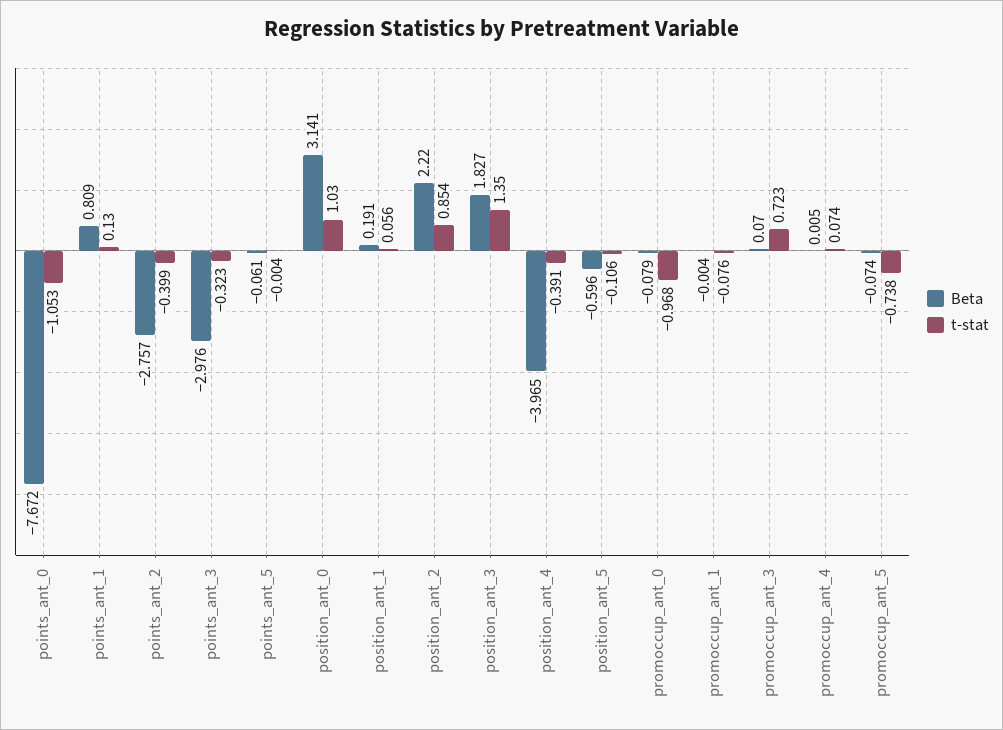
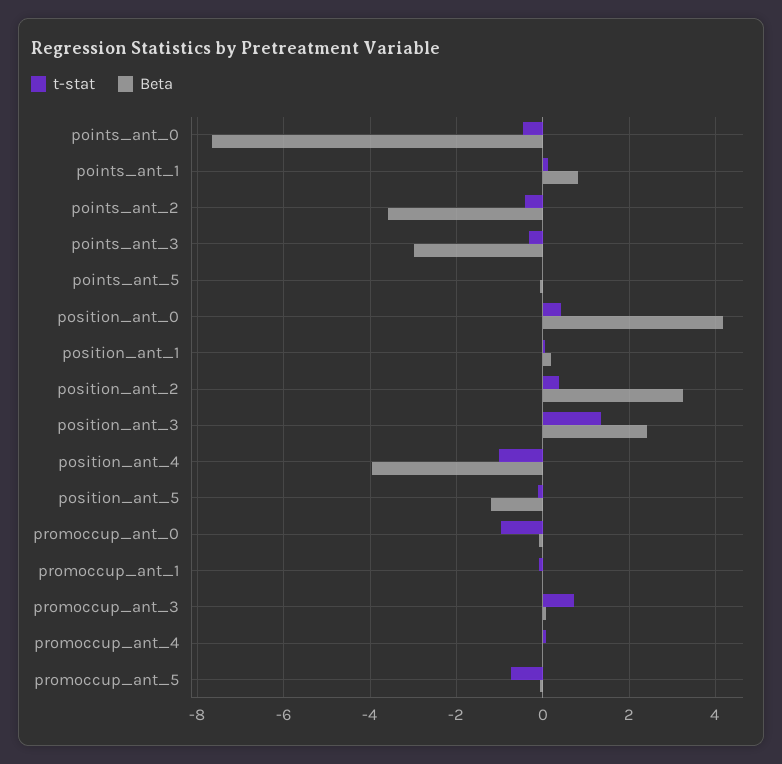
t-stat, points_ant_0: -1.053 -> -0.4
Beta, points_ant_2: -2.757 -> -3.6
Beta, position_ant_0: 3.141 -> 4.2
t-stat, position_ant_0: 1.03 -> 0.4
Beta, position_ant_2: 2.22 -> 3.2
t-stat, position_ant_2: 0.854 -> 0.4
Beta, position_ant_3: 1.827 -> 2.4
t-stat, position_ant_4: -0.391 -> -1
Beta, position_ant_5: -0.596 -> -1.2

